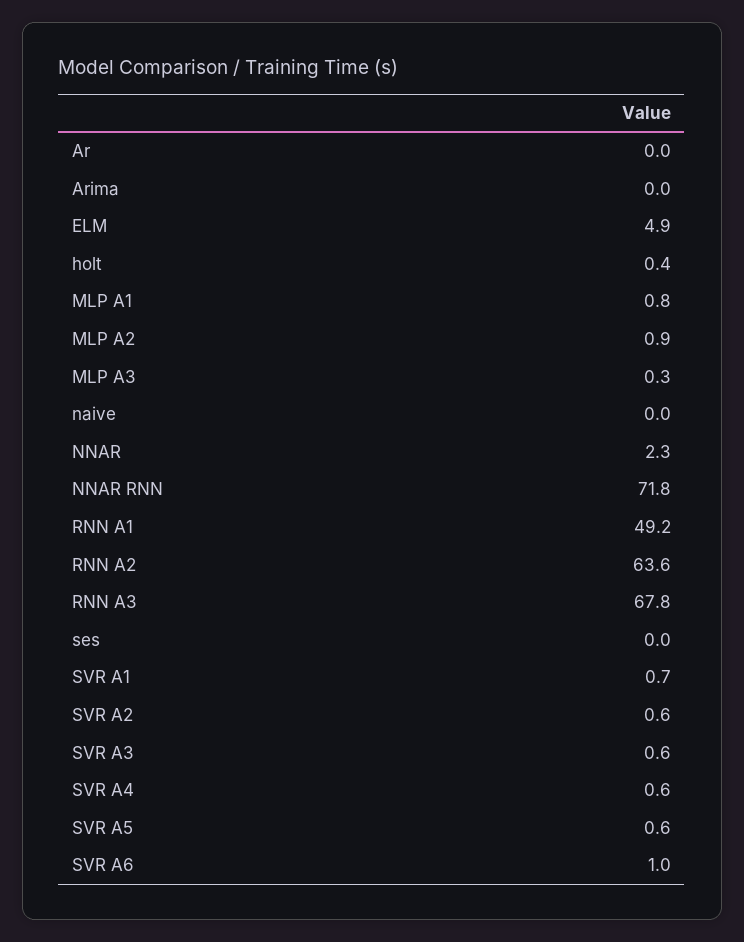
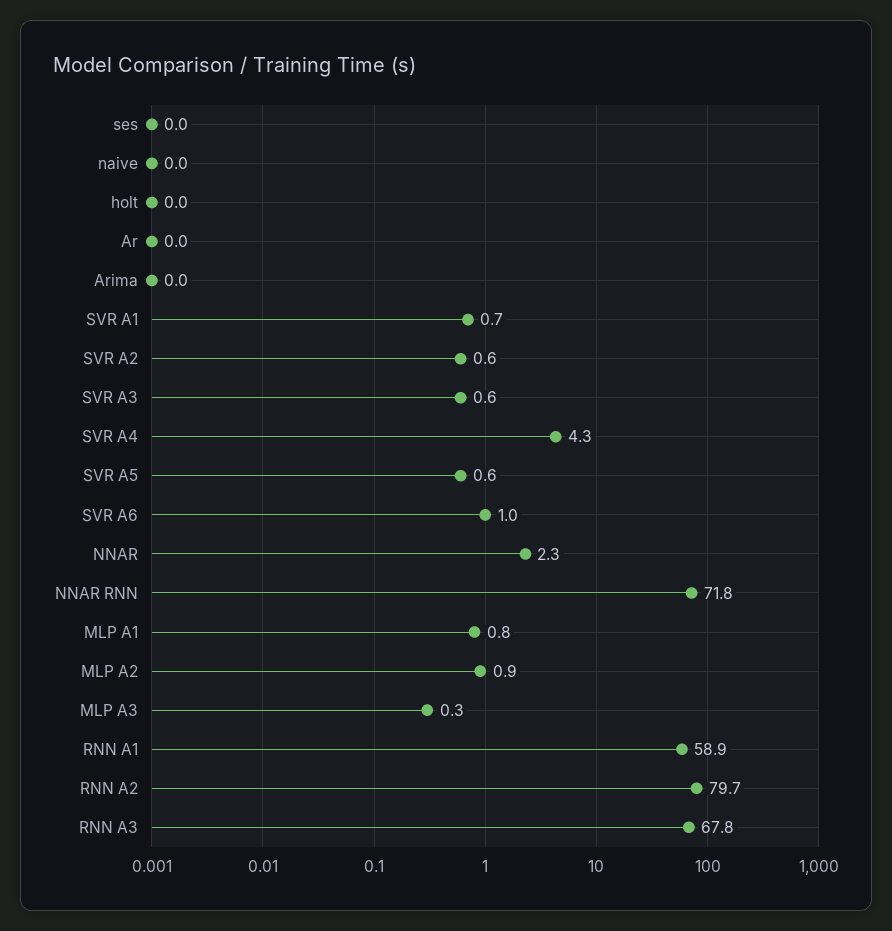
ELM: 4.9 -> none
holt: 0.4 -> 0
RNN A1: 49.2 -> 58.9
RNN A2: 63.6 -> 79.7
SVR A4: 0.6 -> 4.3

